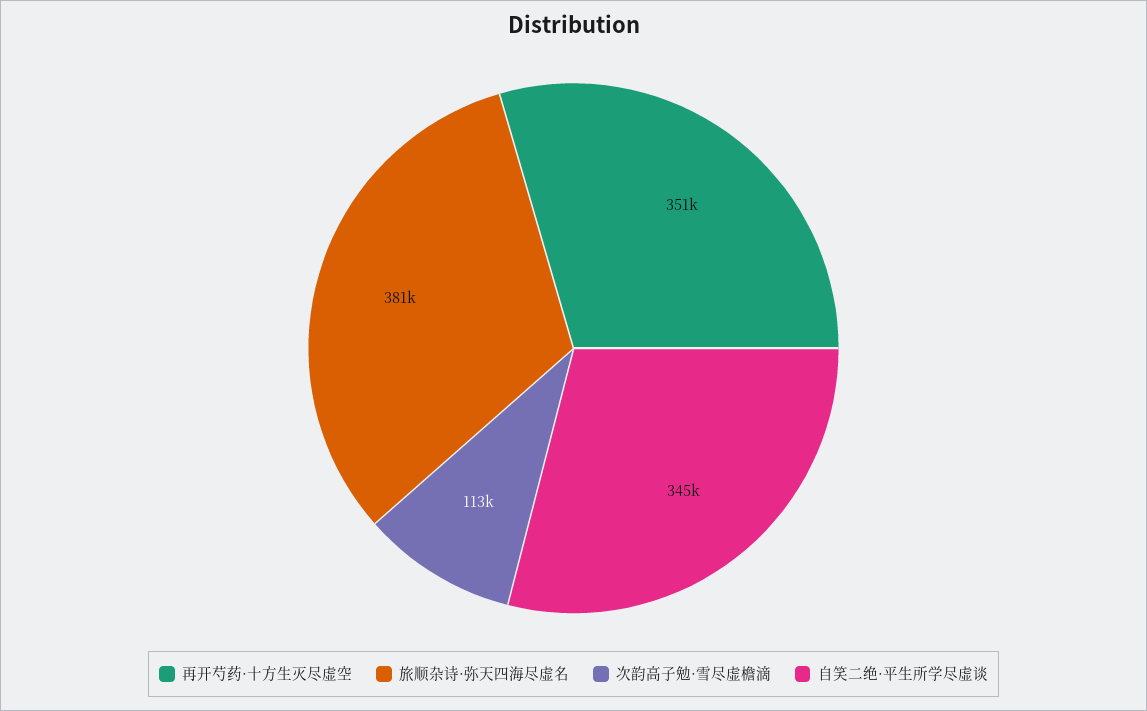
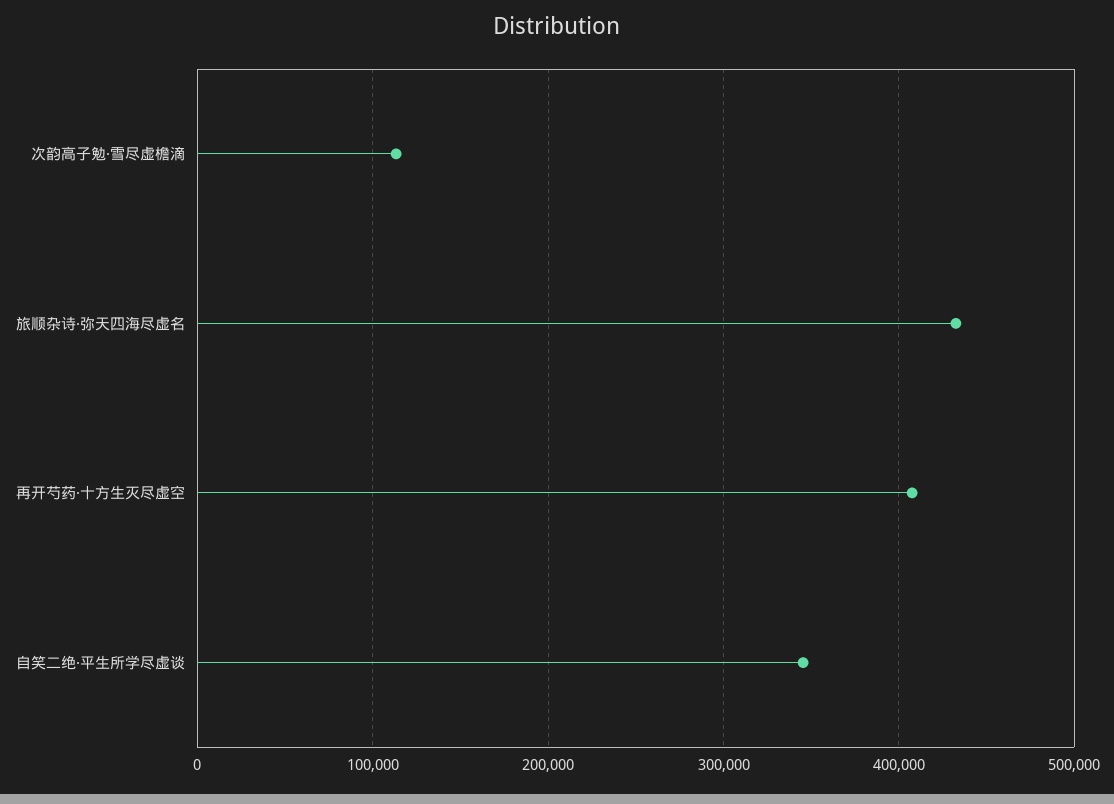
再开芍药·十方生灭尽虚空: 351000 -> 410000
旅顺杂诗·弥天四海尽虚名: 381000 -> 430000

